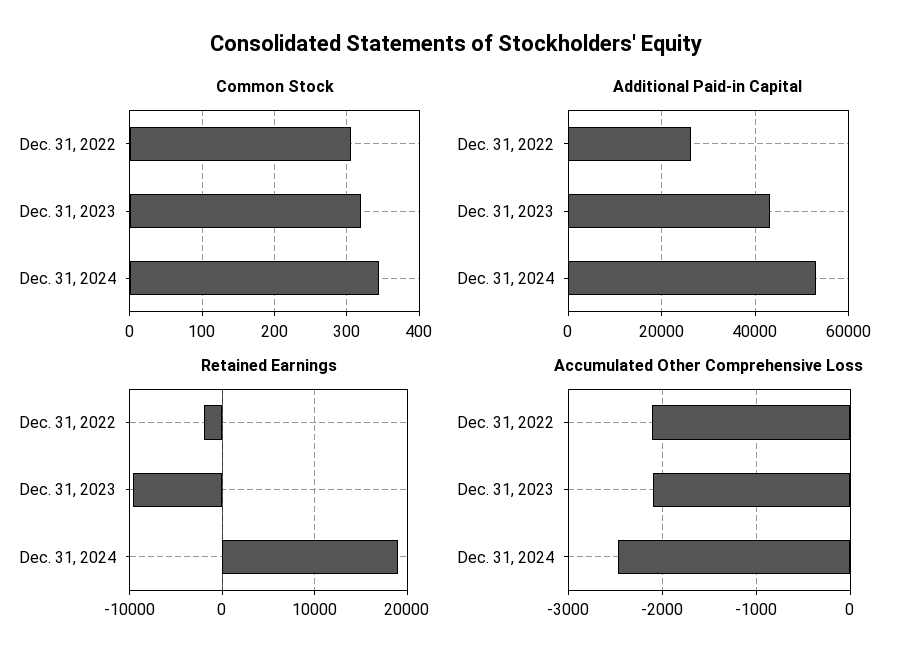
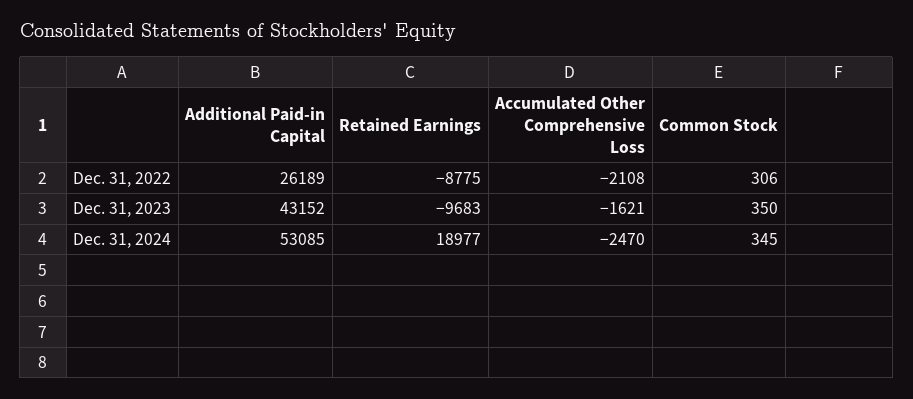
Common Stock, Dec. 31, 2023: 320 -> 350
Retained Earnings, Dec. 31, 2022: -2000 -> -8775
Accumulated Other Comprehensive Loss, Dec. 31, 2023: -2100 -> -1621

